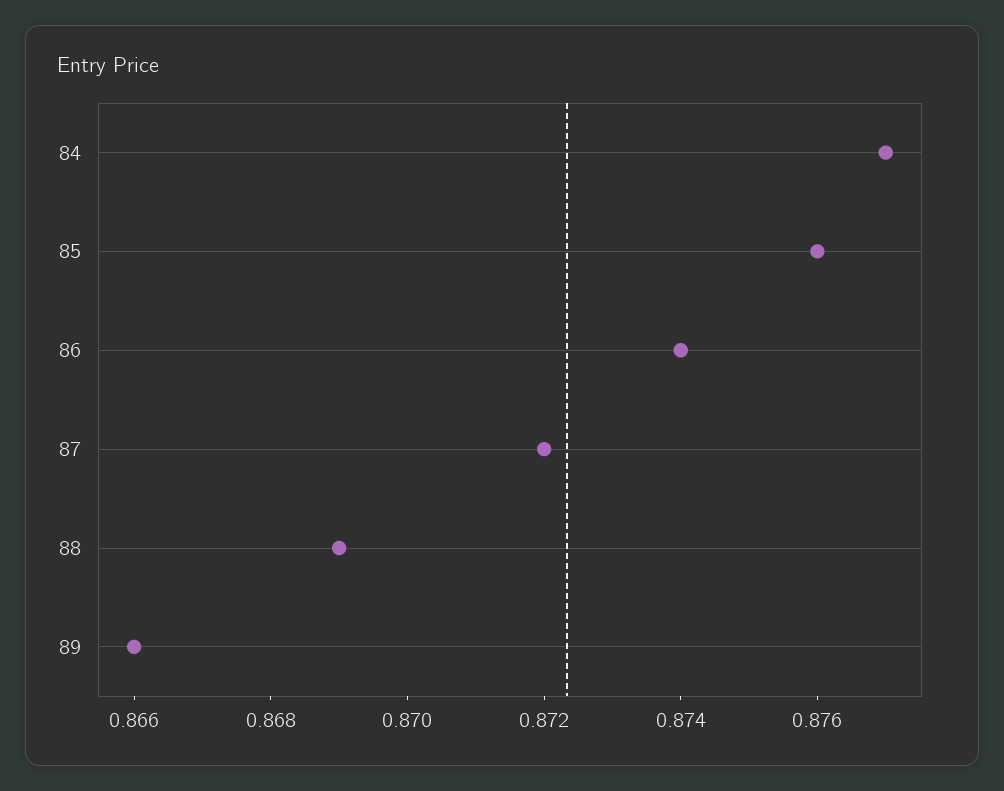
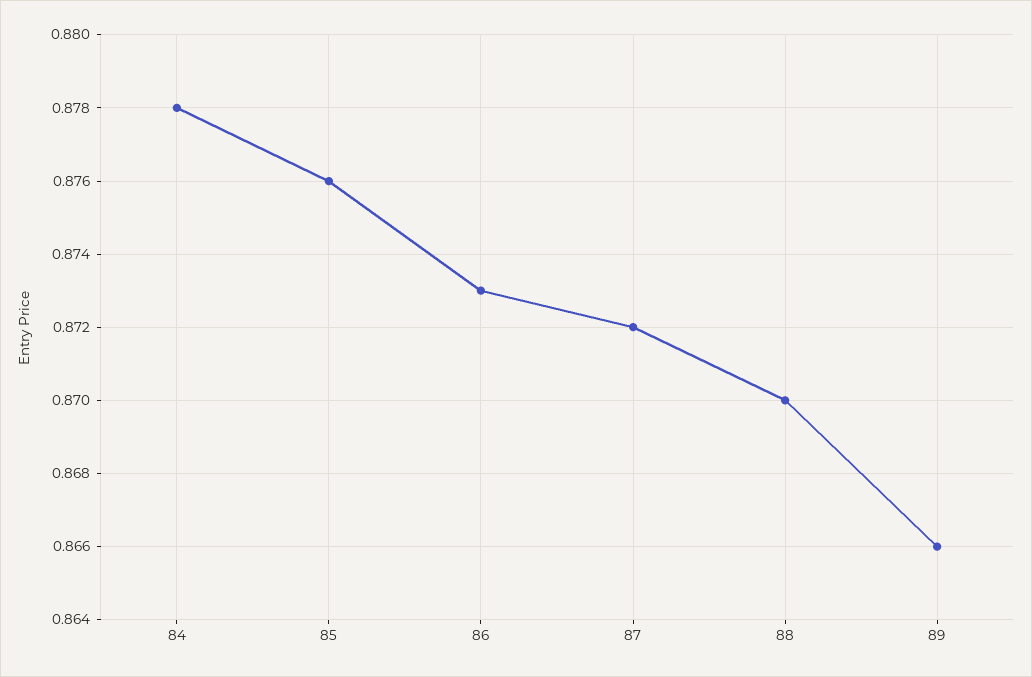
84: 0.877 -> 0.878
86: 0.874 -> 0.873
88: 0.869 -> 0.87

